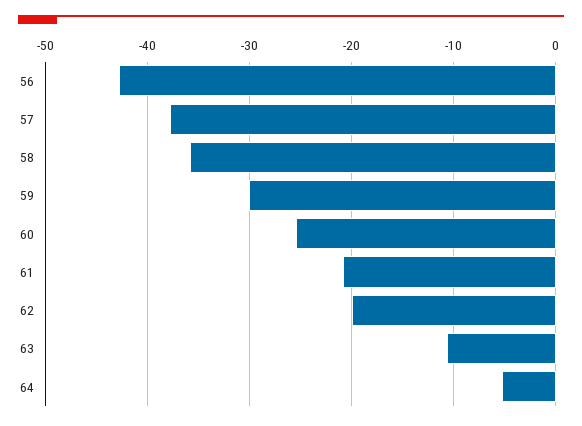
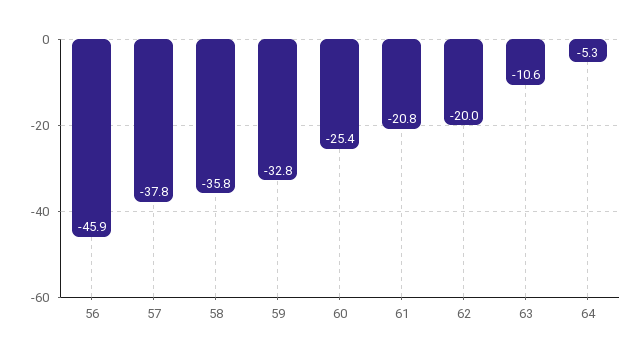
56: -43 -> -45.9
59: -30 -> -32.8

